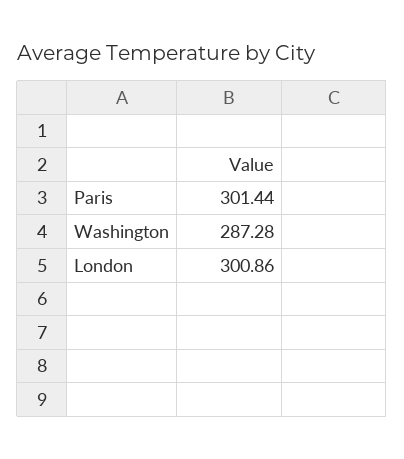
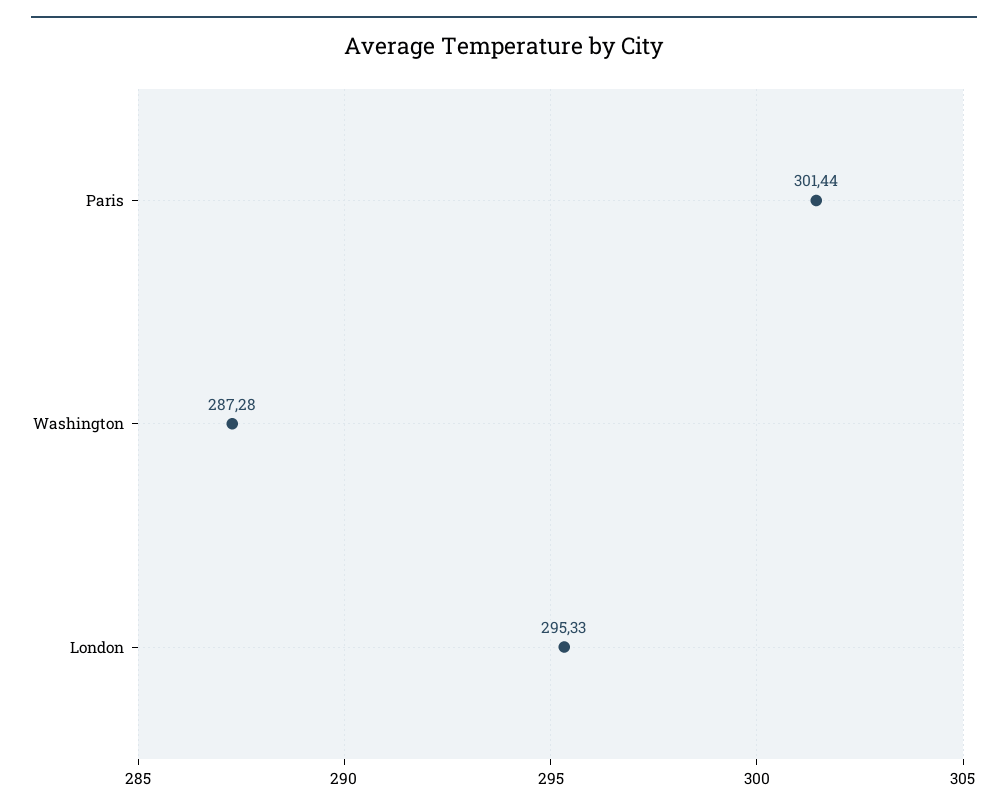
London: 300.86 -> 295.33

